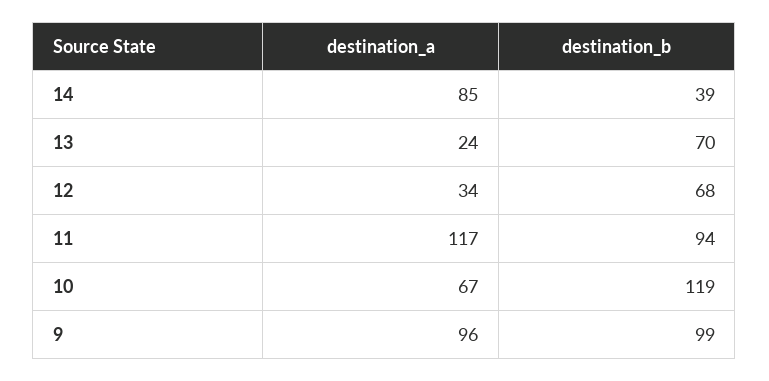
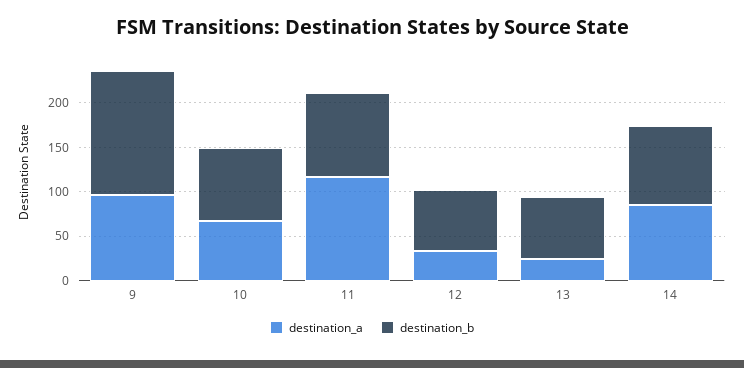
destination_b, 14: 39 -> 90
destination_b, 10: 119 -> 80
destination_b, 9: 99 -> 140

